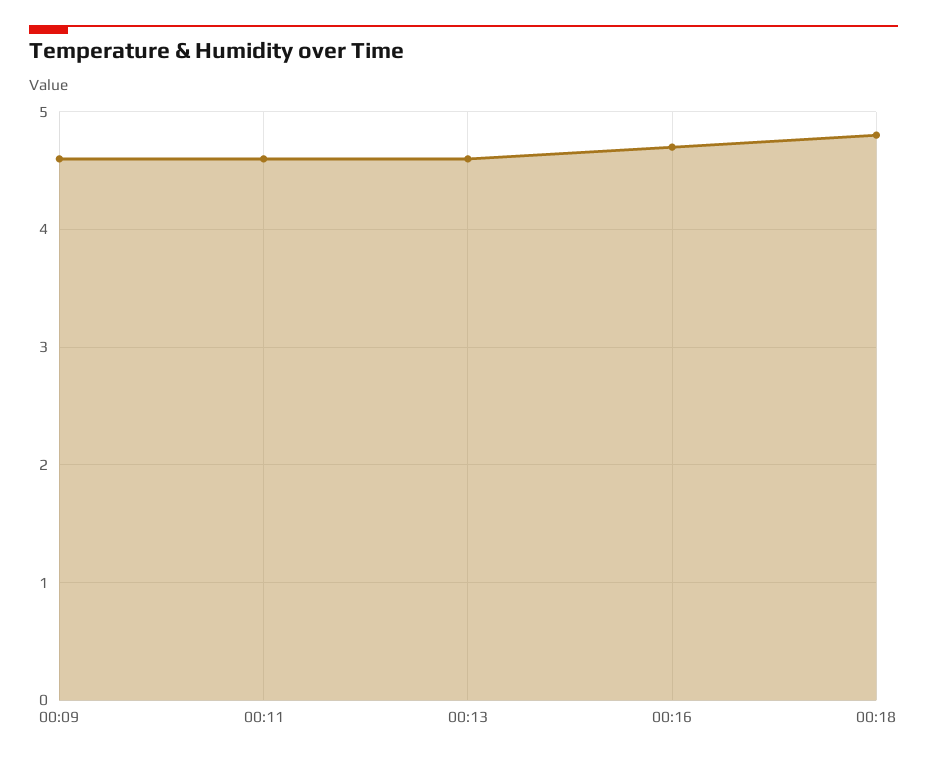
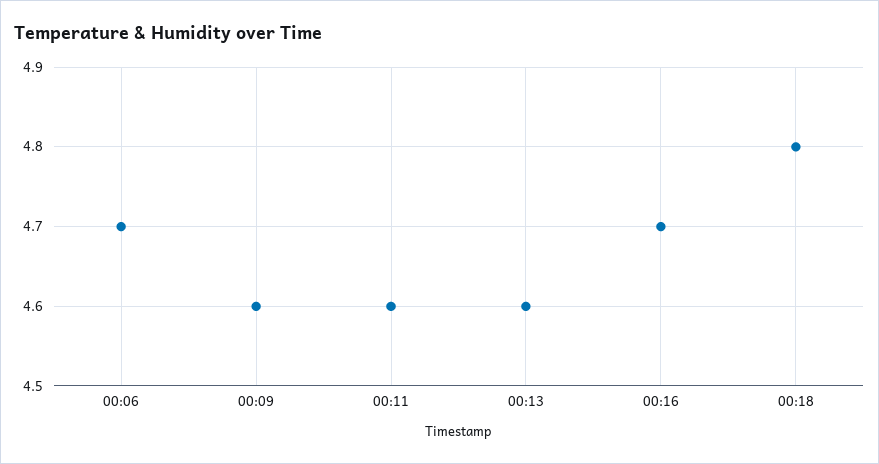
00:06: none -> 4.7

